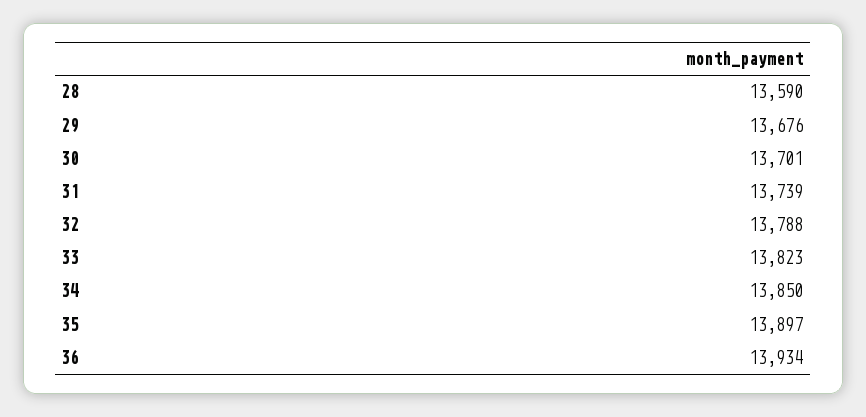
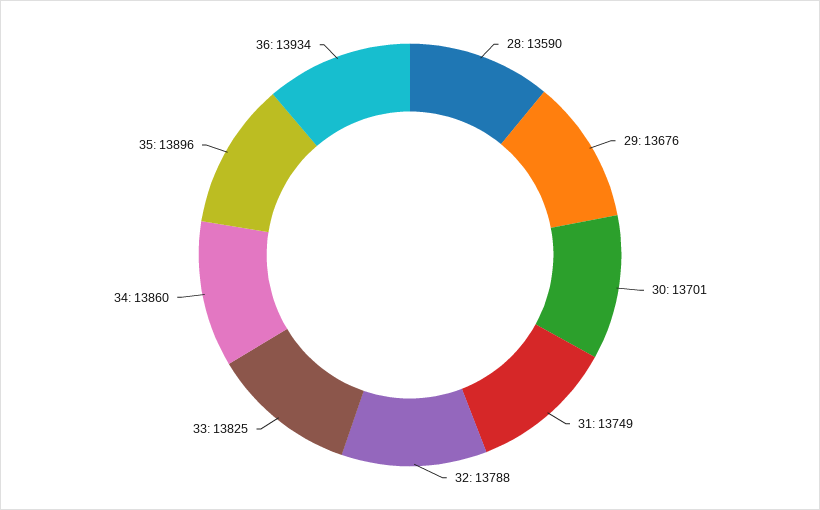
31: 13739 -> 13749
33: 13823 -> 13825
34: 13850 -> 13860
35: 13897 -> 13896

